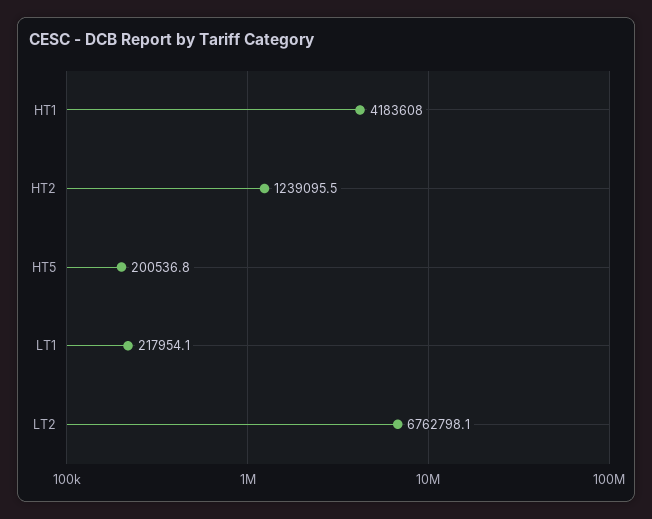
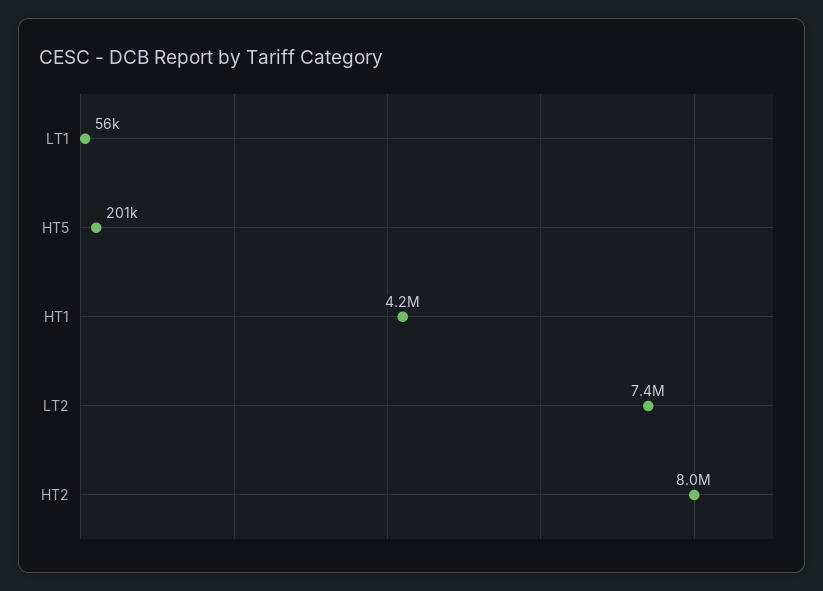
HT2: 1239095.5 -> 8000000
LT1: 217954.1 -> 56000
LT2: 6762798.1 -> 7400000

